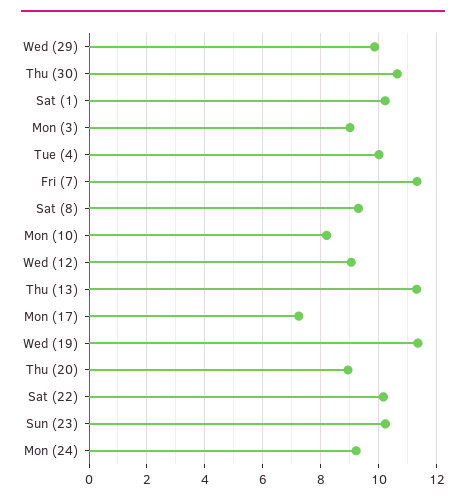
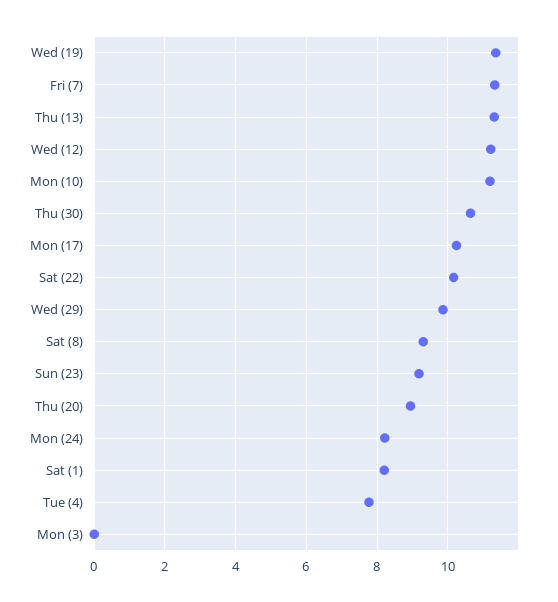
Sat (1): 10.25 -> 8.2
Mon (3): 9 -> 0
Tue (4): 10 -> 7.8
Mon (10): 8.25 -> 11.2
Wed (12): 9 -> 11.2
Mon (17): 7.25 -> 10.2
Sun (23): 10.25 -> 9.2
Mon (24): 9.25 -> 8.2

